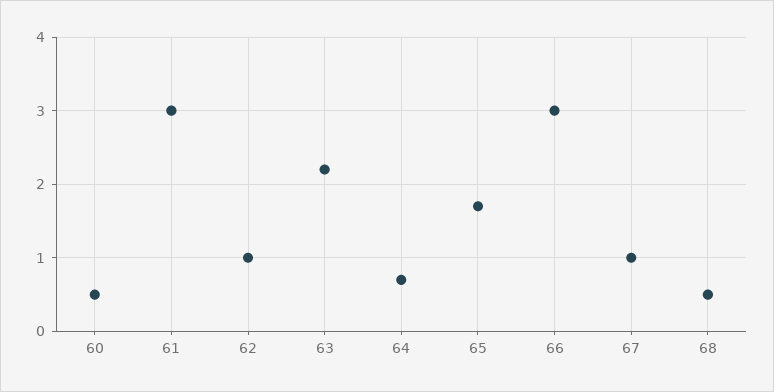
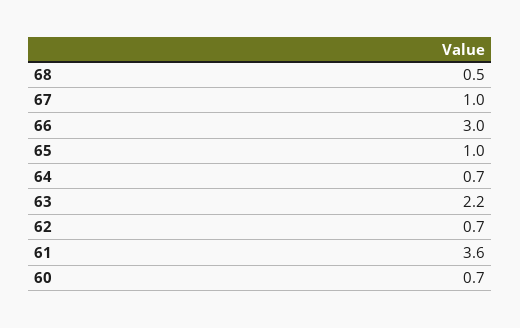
60: 0.5 -> 0.7
61: 3 -> 3.6
62: 1 -> 0.7
65: 1.7 -> 1

